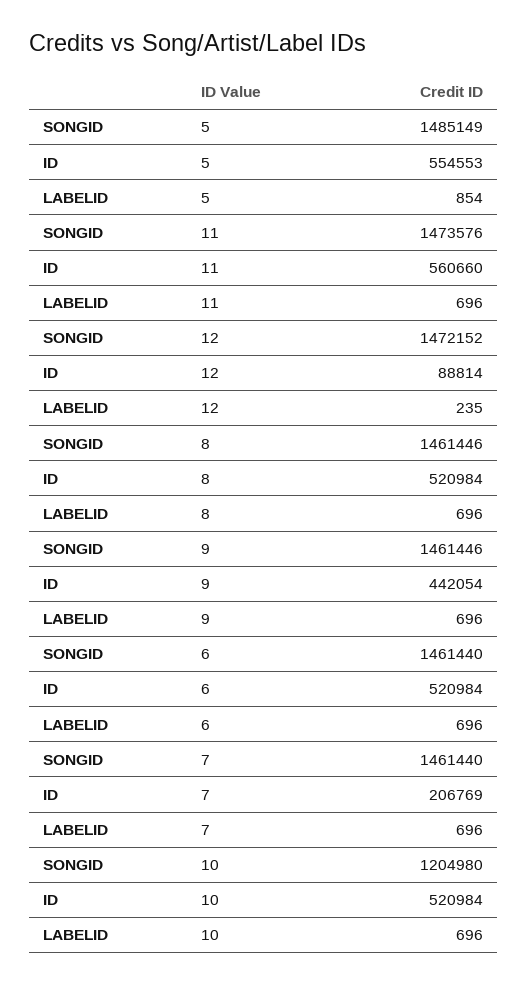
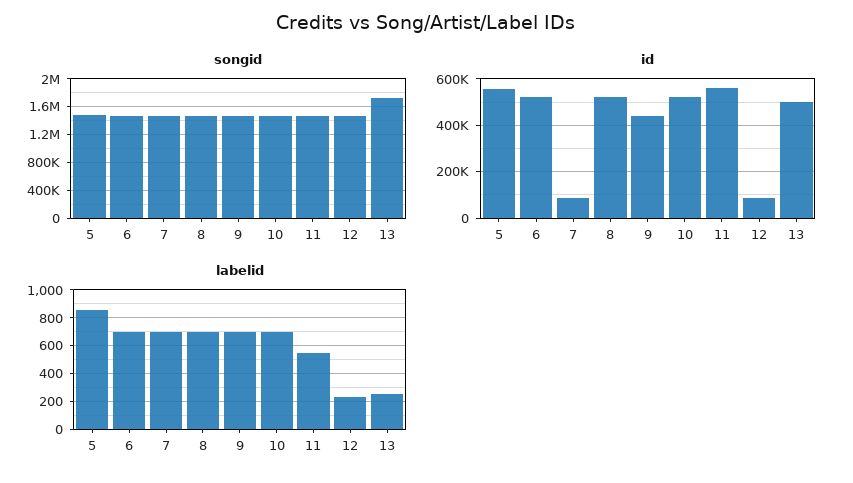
LABELID, 11: 696 -> 550
ID, 7: 206769 -> 100000
SONGID, 10: 1204980 -> 1500000
SONGID, 13: none -> 1700000
ID, 13: none -> 500000
LABELID, 13: none -> 250

